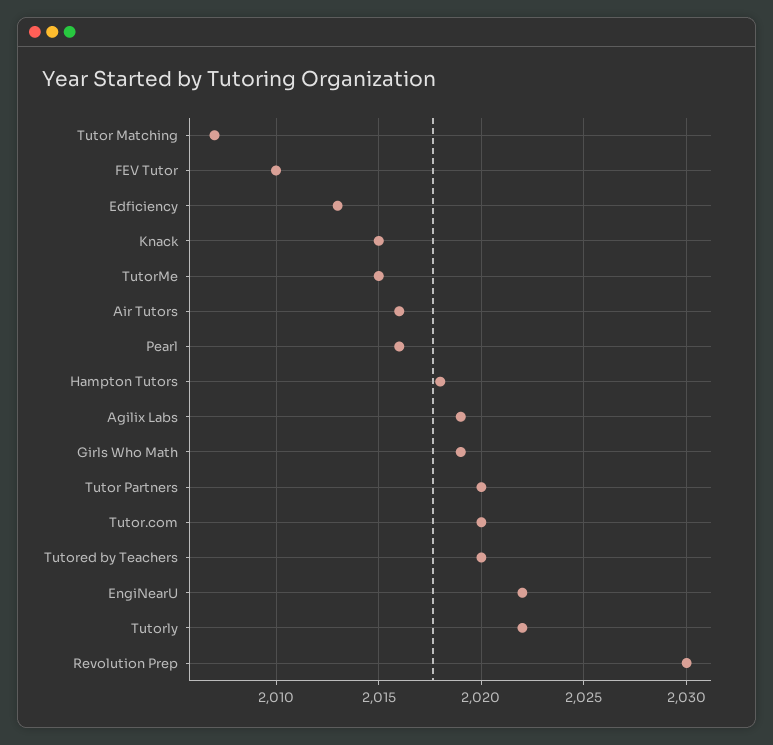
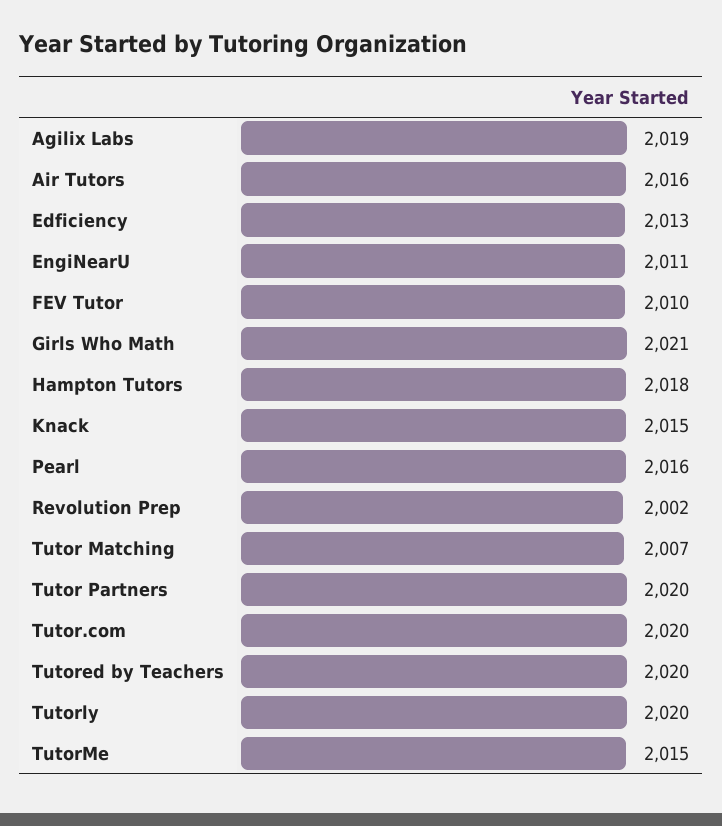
Girls Who Math: 2019 -> 2021
EngiNearU: 2022 -> 2011
Tutorly: 2022 -> 2020
Revolution Prep: 2030 -> 2002

